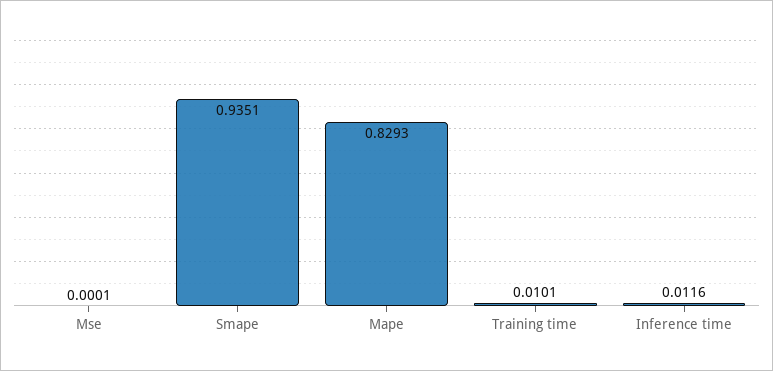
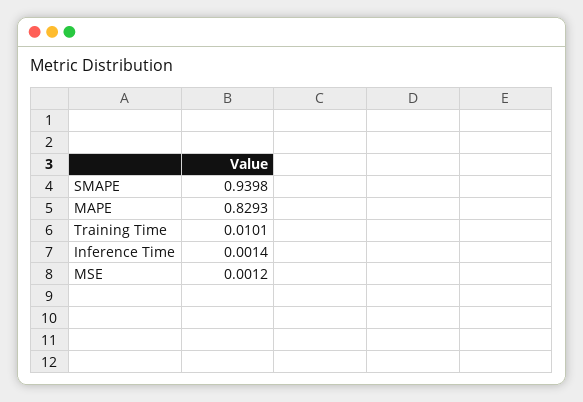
Mse: 0.0001 -> 0.0012
Smape: 0.9351 -> 0.9398
Inference time: 0.0116 -> 0.0014

